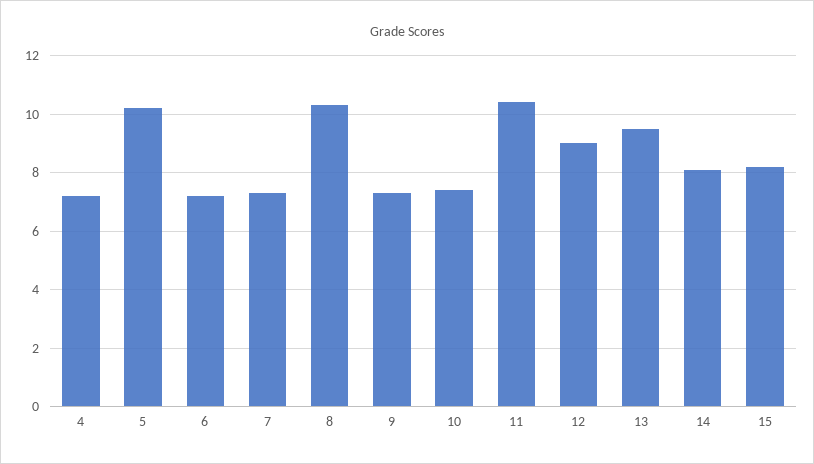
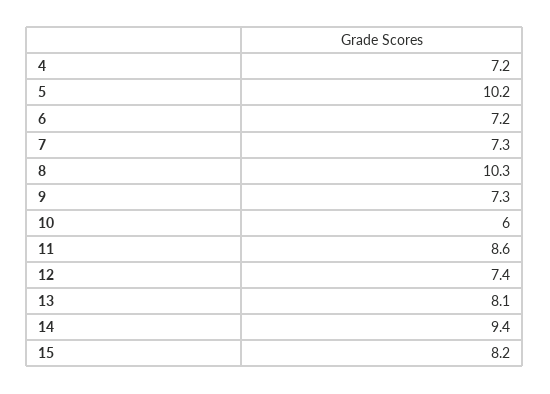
10: 7.5 -> 6
11: 10.5 -> 8.6
12: 9 -> 7.4
13: 9.5 -> 8.1
14: 8 -> 9.4

